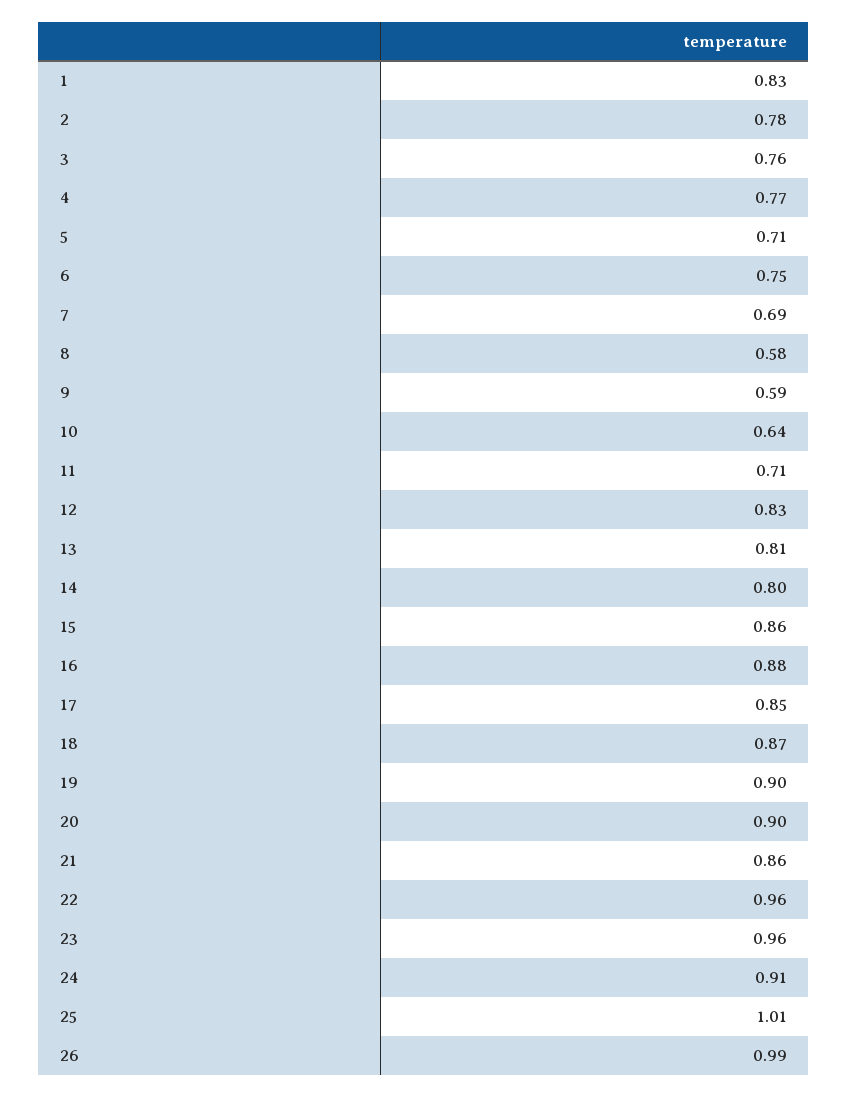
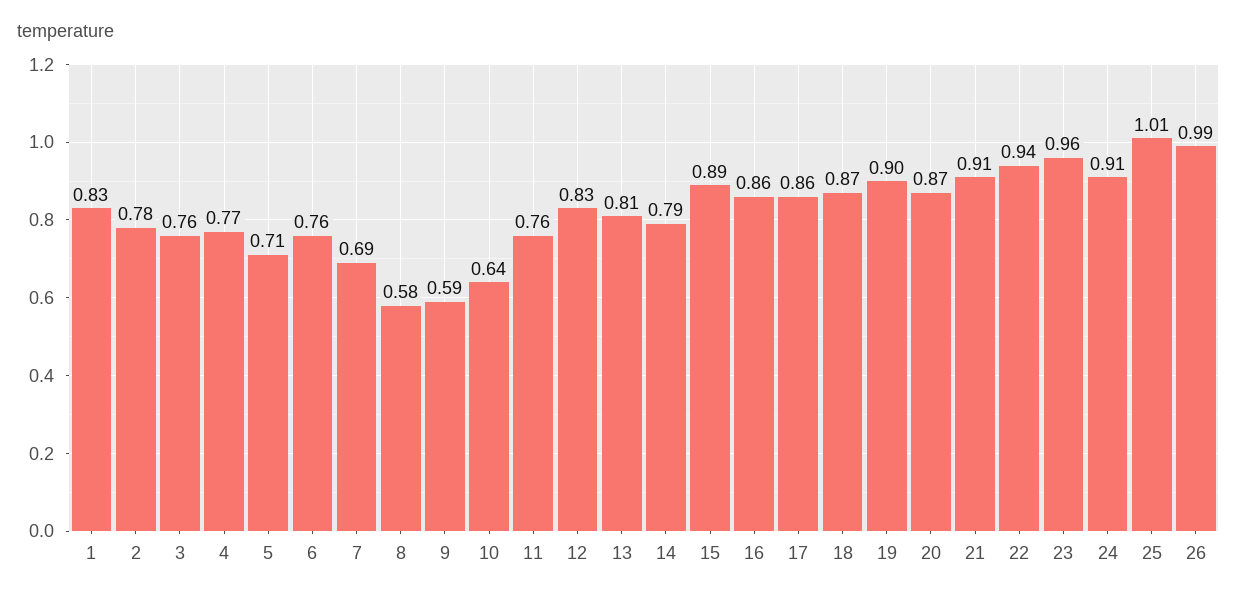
6: 0.75 -> 0.76
11: 0.71 -> 0.76
14: 0.8 -> 0.79
15: 0.86 -> 0.89
16: 0.88 -> 0.86
17: 0.85 -> 0.86
20: 0.9 -> 0.87
21: 0.86 -> 0.91
22: 0.96 -> 0.94

